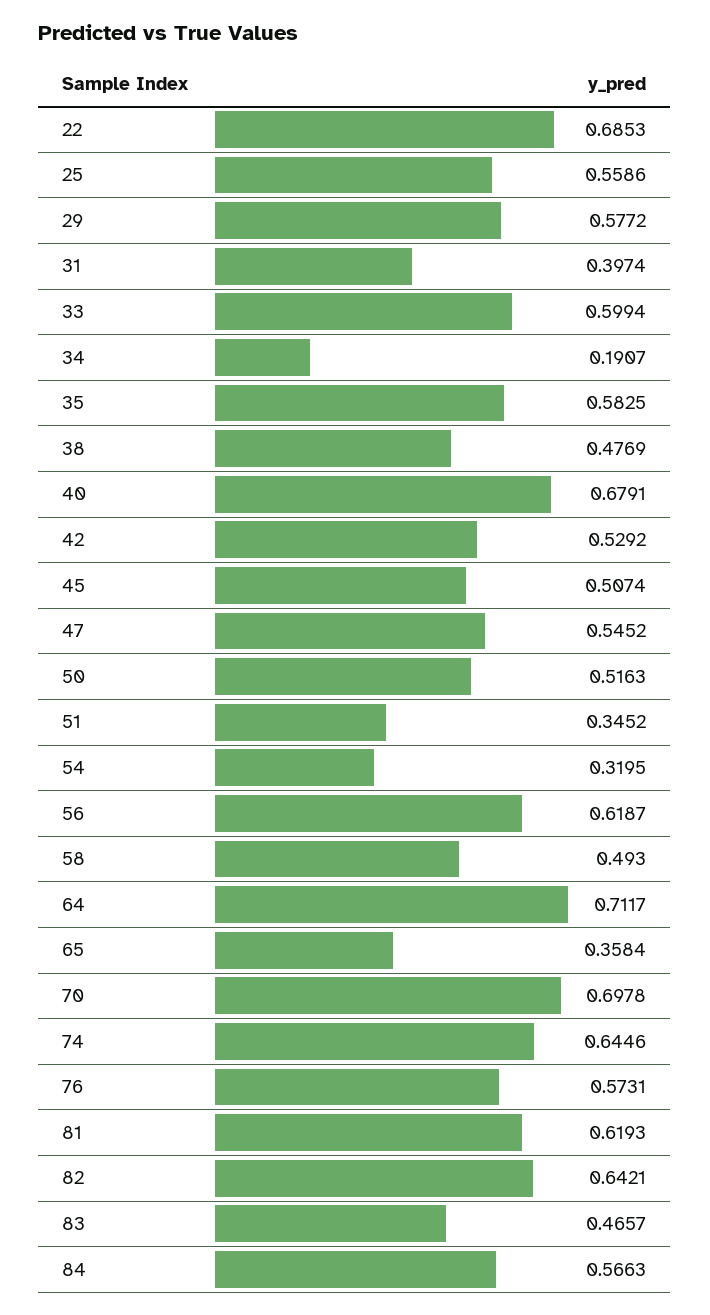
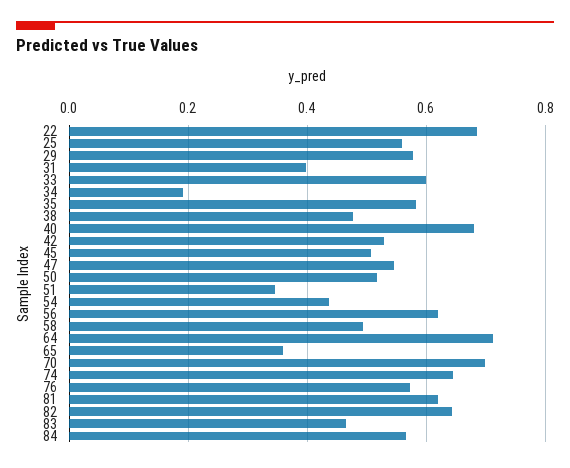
54: 0.3195 -> 0.44

